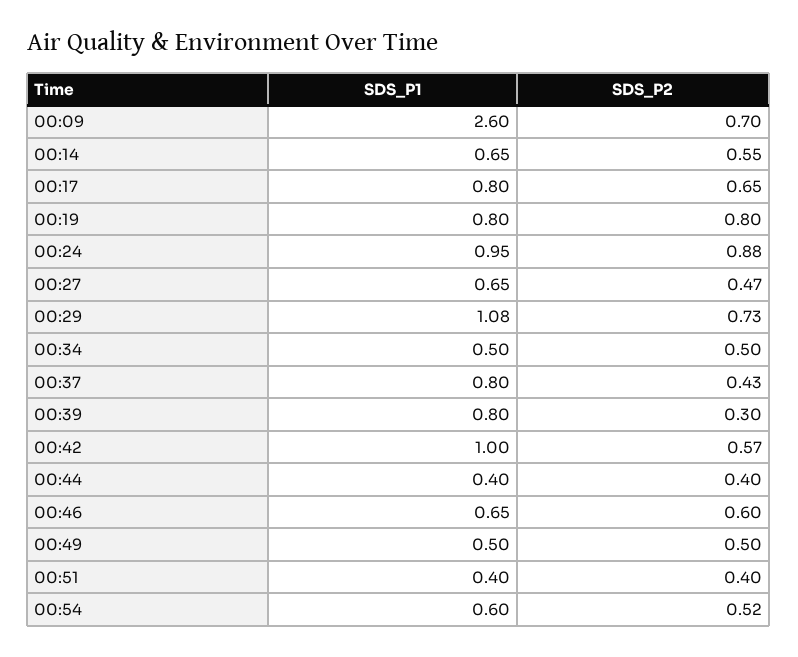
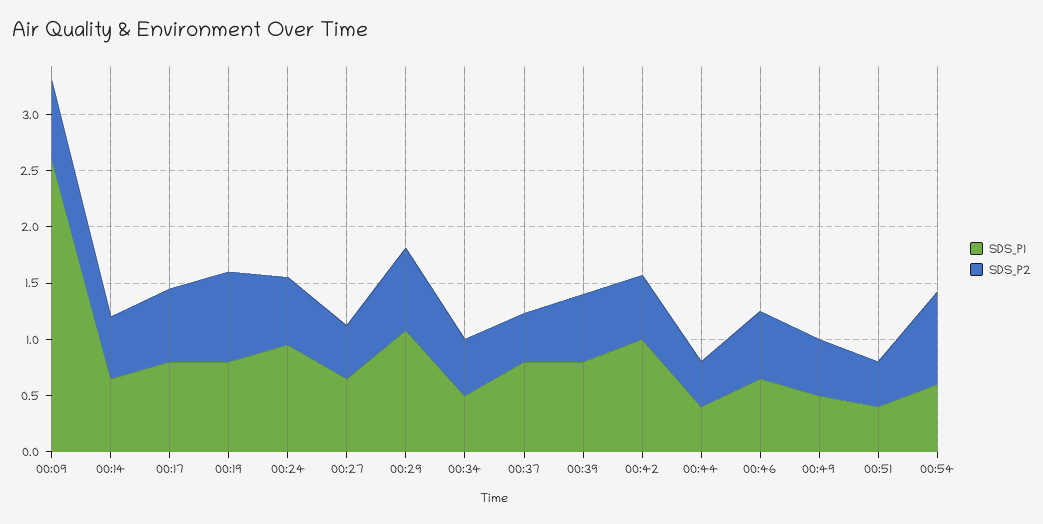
SDS_P2, 00:24: 0.88 -> 0.6
SDS_P2, 00:39: 0.3 -> 0.6
SDS_P2, 00:54: 0.52 -> 0.8

